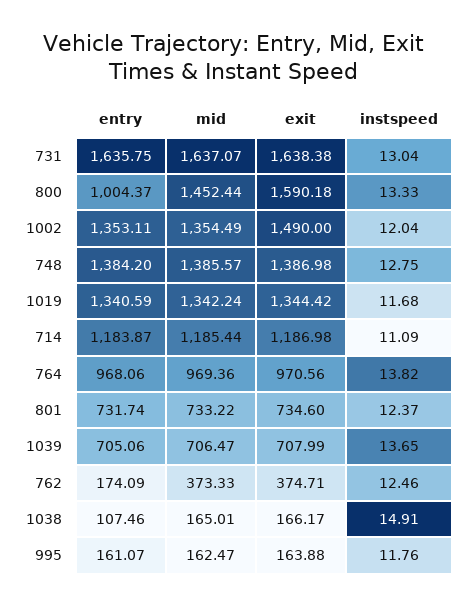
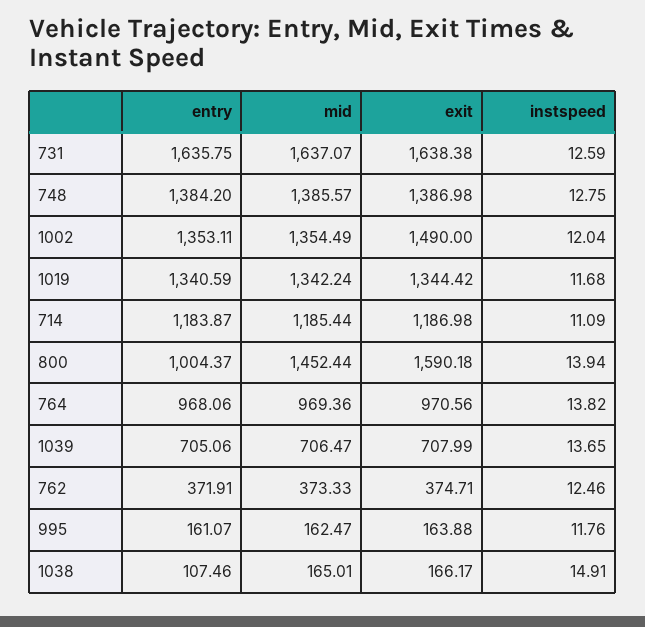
instspeed, 731: 13.04 -> 12.59
instspeed, 800: 13.33 -> 13.94
entry, 801: 731.74 -> none
mid, 801: 733.22 -> none
exit, 801: 734.6 -> none
instspeed, 801: 12.37 -> none
entry, 762: 174.09 -> 371.91

